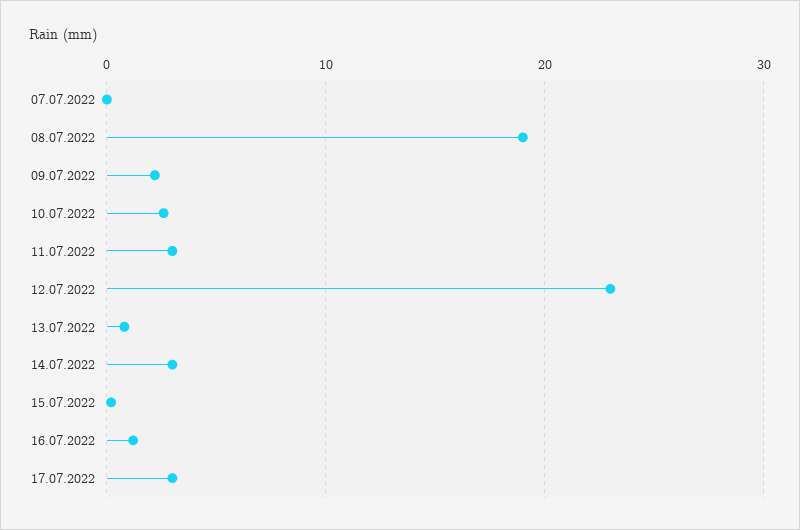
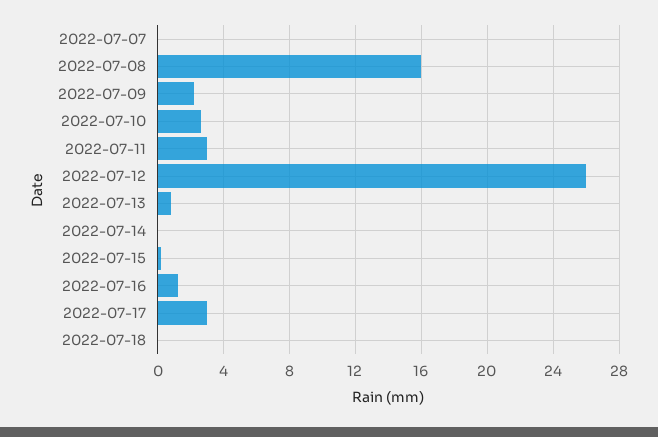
08.07.2022: 19 -> 16
12.07.2022: 23 -> 26
14.07.2022: 3 -> 0
2022-07-18: none -> 0

